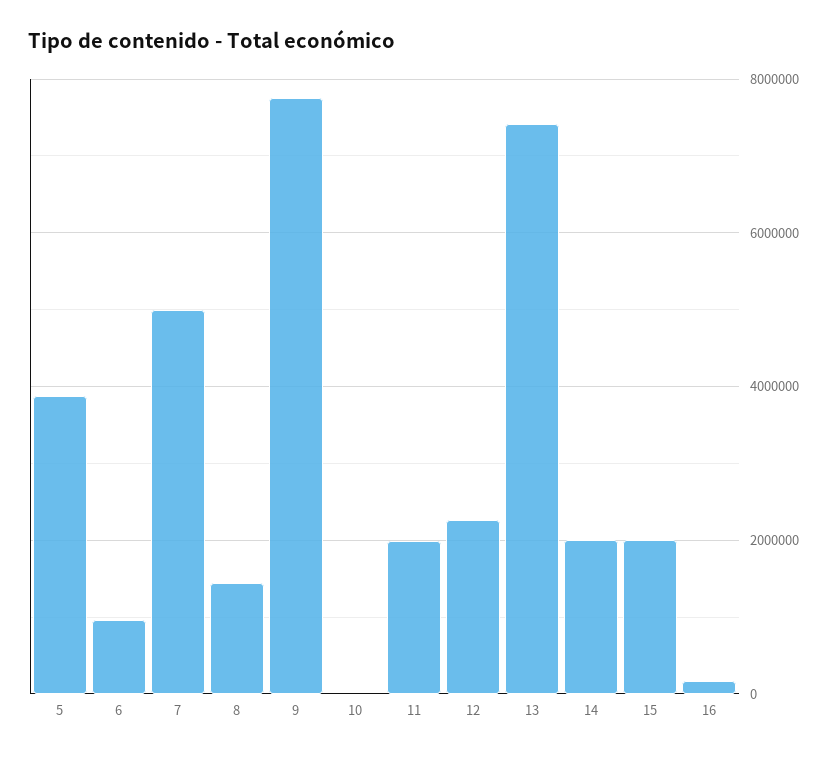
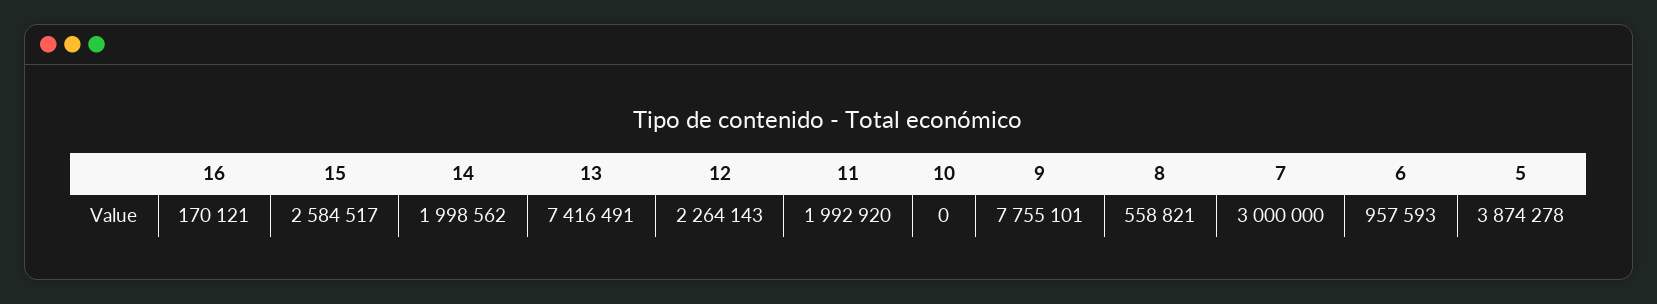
7: 5000000 -> 3000000
8: 1400000 -> 558821
15: 2000000 -> 2584517

